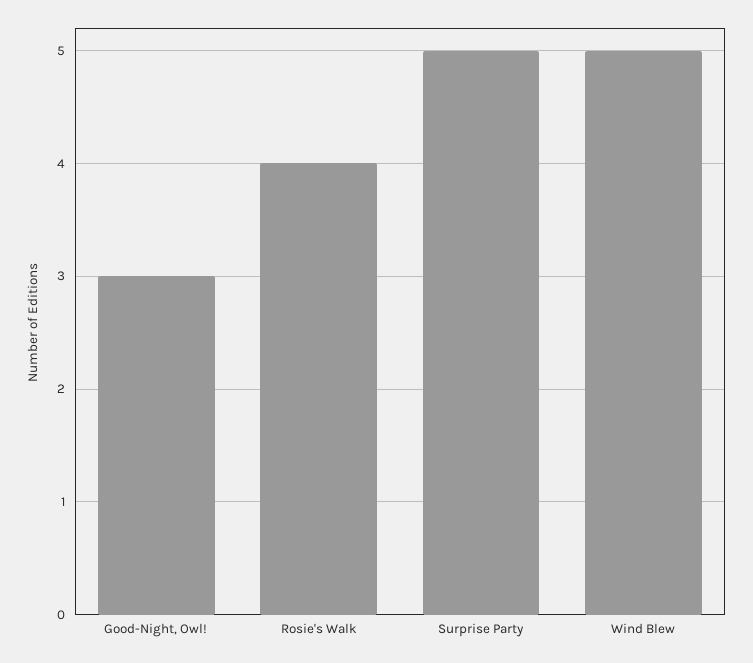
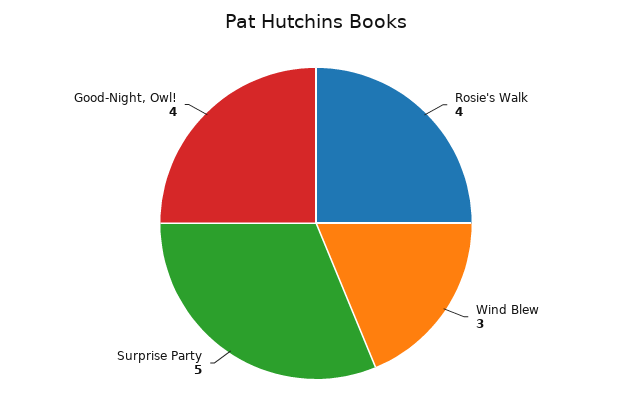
Good-Night, Owl!: 3 -> 4
Wind Blew: 5 -> 3

